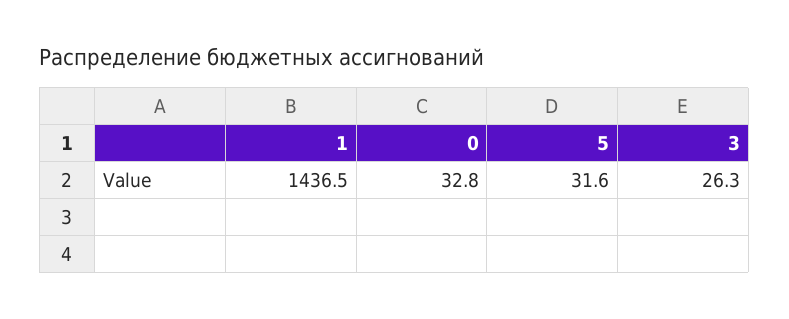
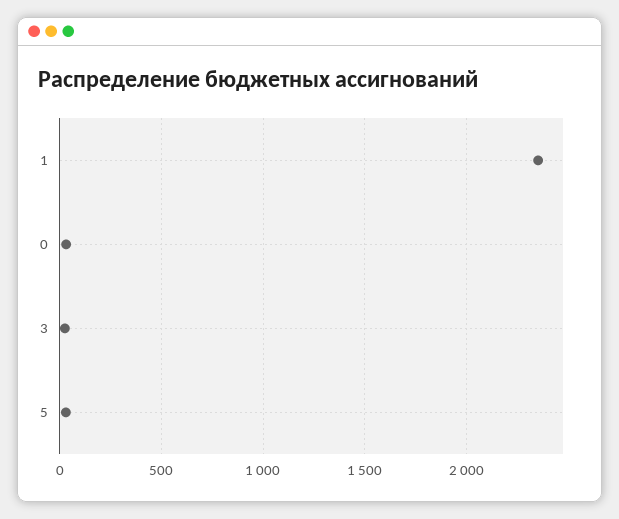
1: 1436.5 -> 2350

